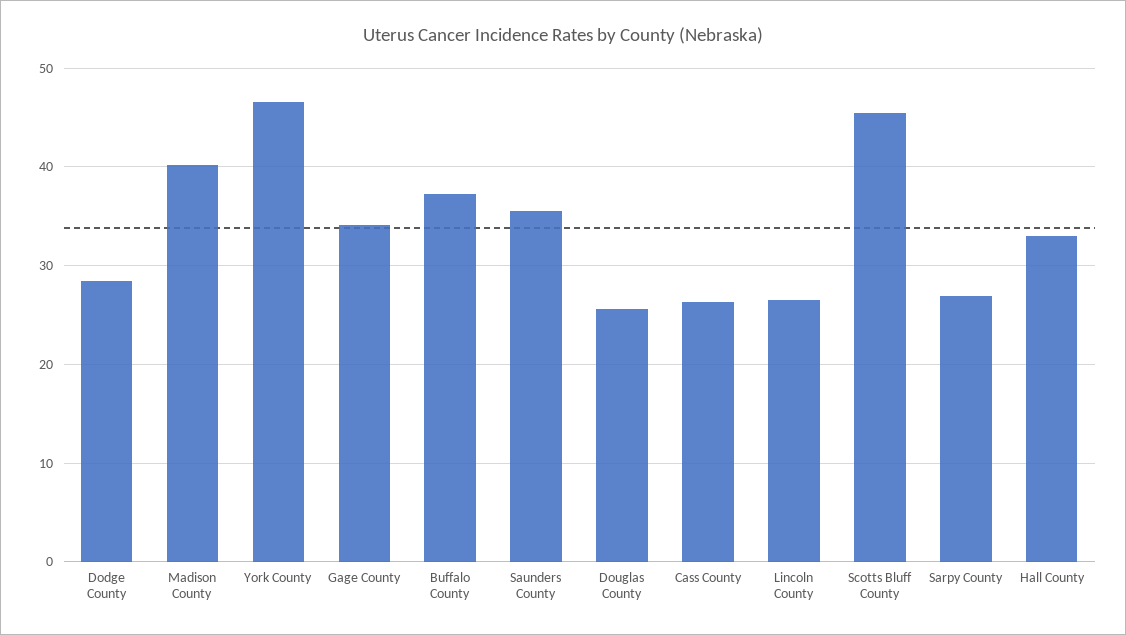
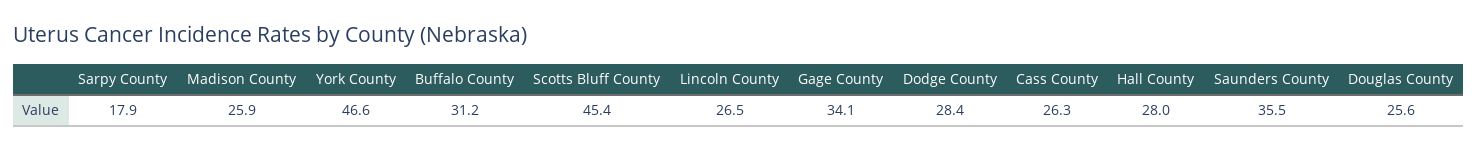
Madison County: 40 -> 25.9
Buffalo County: 37 -> 31.2
Sarpy County: 27 -> 17.9
Hall County: 33 -> 28

